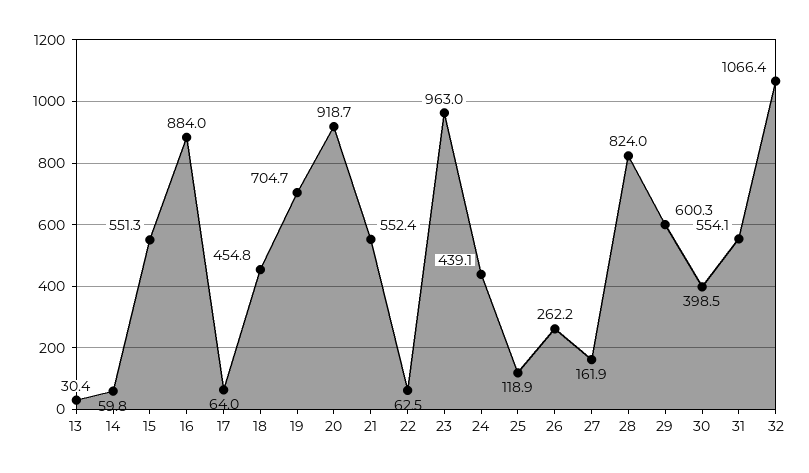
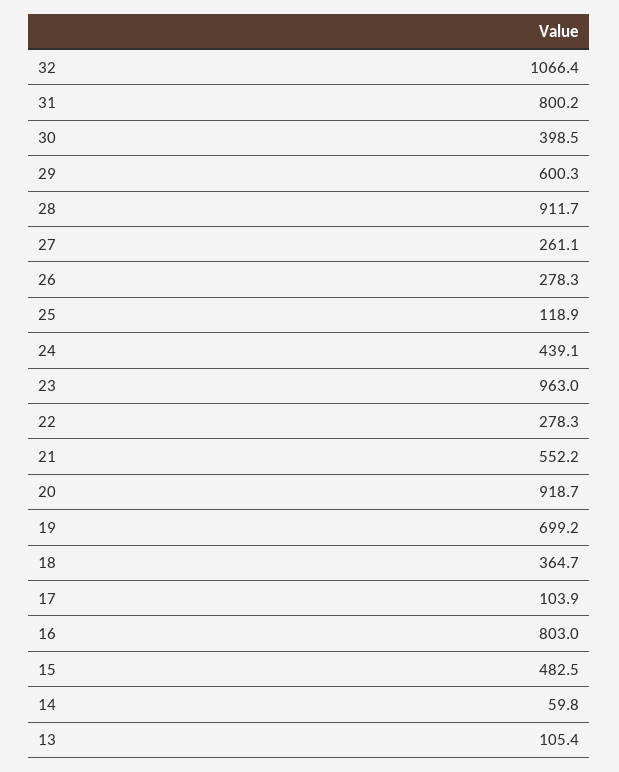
13: 30.4 -> 105.4
15: 551.3 -> 482.5
16: 884 -> 803
17: 64 -> 103.9
18: 454.8 -> 364.7
19: 704.7 -> 699.2
21: 552.4 -> 552.2
22: 62.5 -> 278.3
26: 262.2 -> 278.3
27: 161.9 -> 261.1
28: 824 -> 911.7
31: 554.1 -> 800.2

